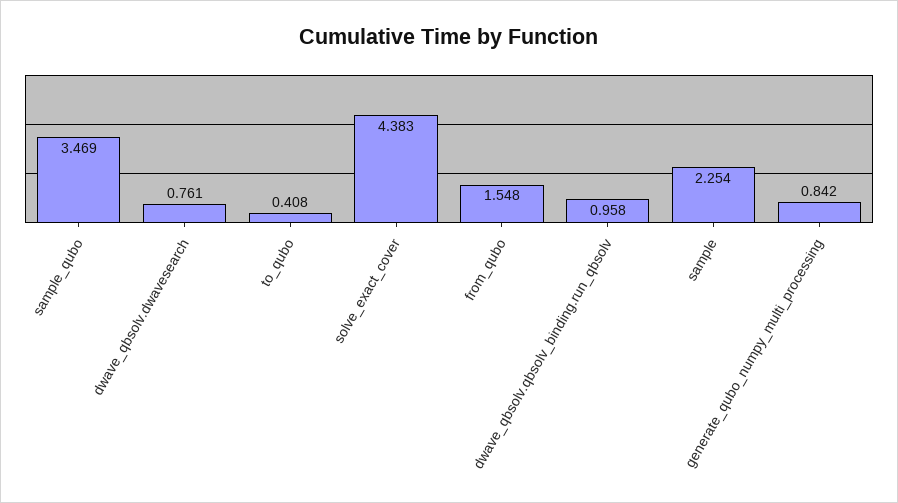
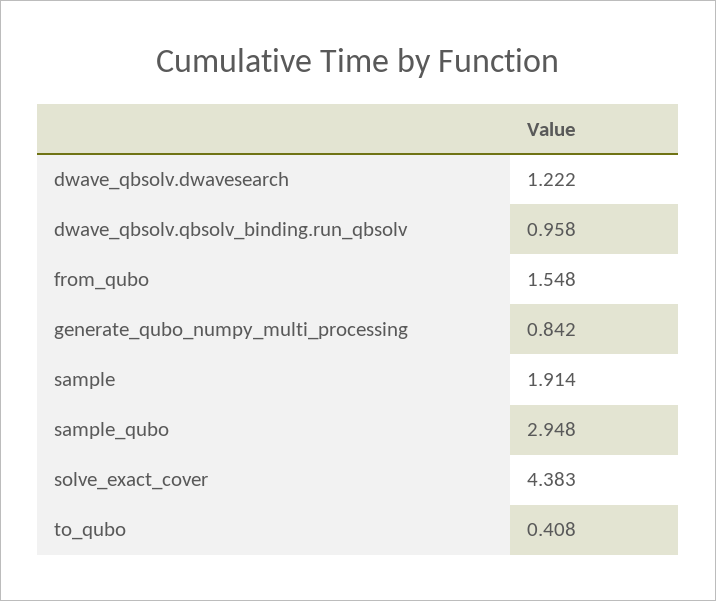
sample_qubo: 3.469 -> 2.948
dwave_qbsolv.dwavesearch: 0.761 -> 1.222
sample: 2.254 -> 1.914

